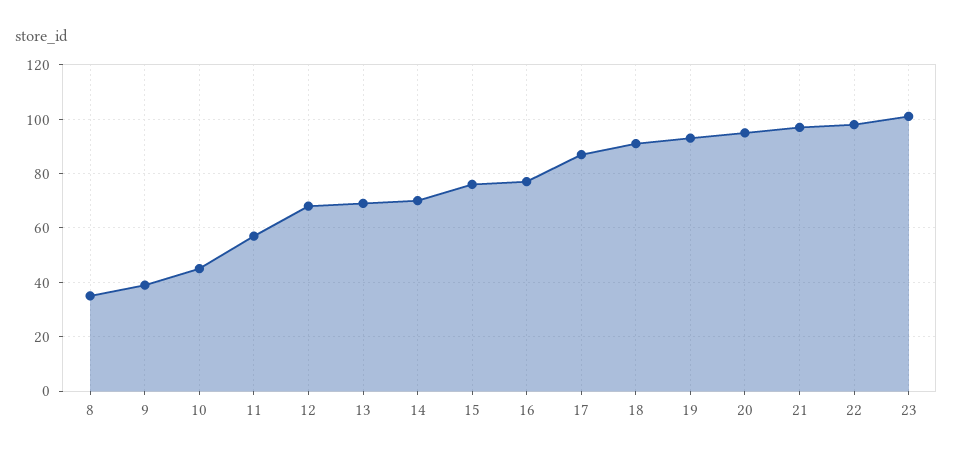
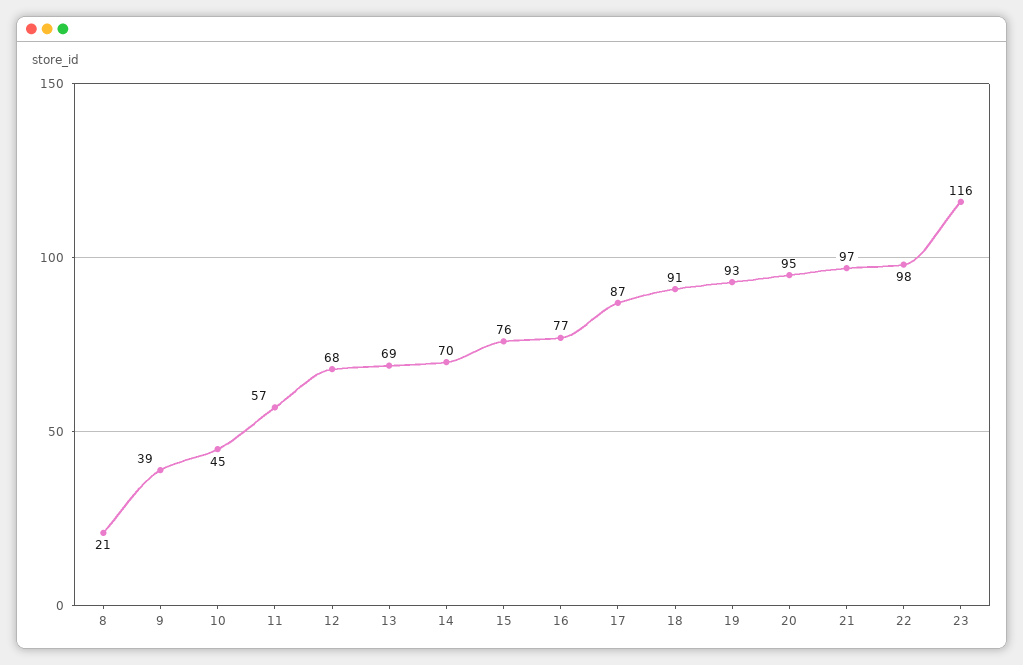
8: 35 -> 21
23: 100 -> 116

